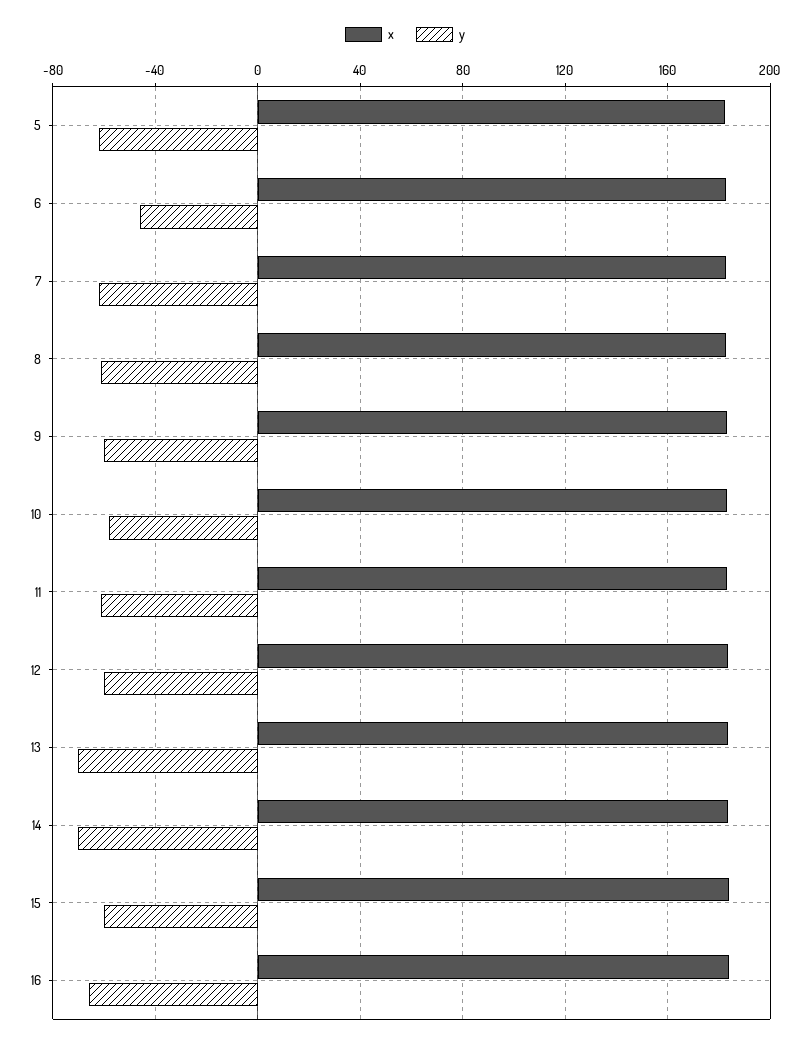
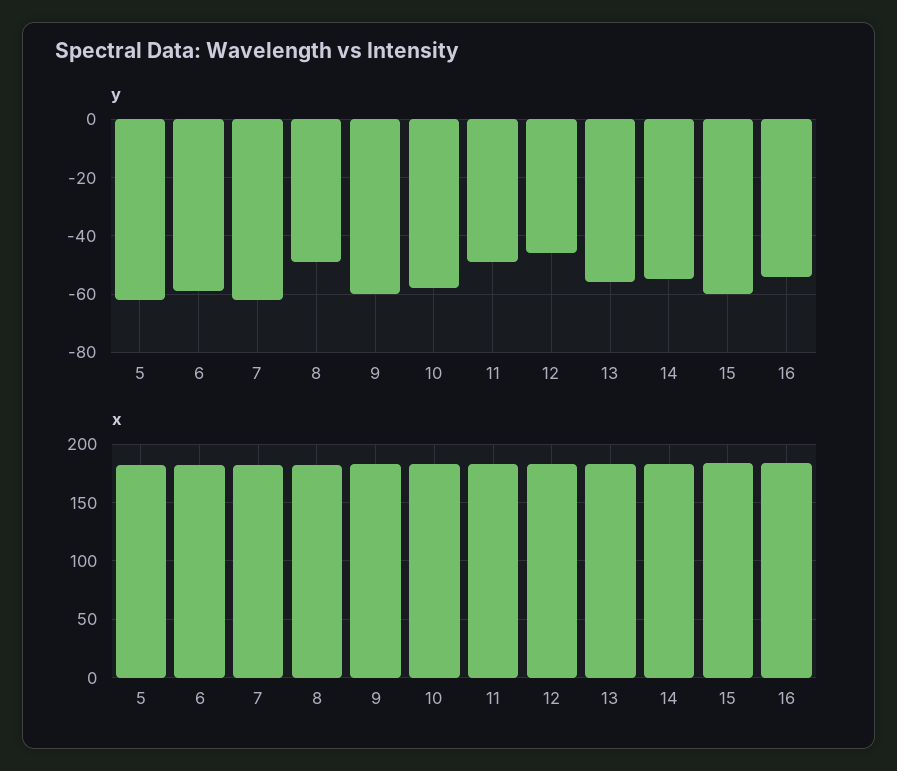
y, 6: -45 -> -60
y, 8: -60 -> -50
y, 11: -60 -> -50
y, 12: -60 -> -45
y, 13: -70 -> -55
y, 14: -70 -> -55
y, 16: -65 -> -55

